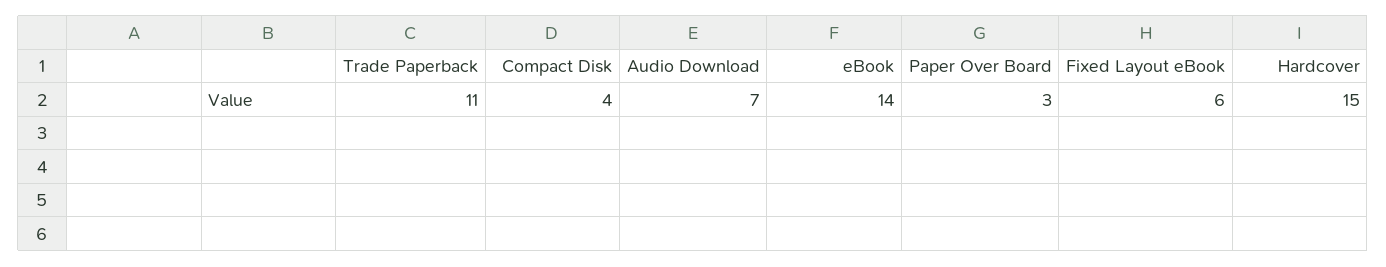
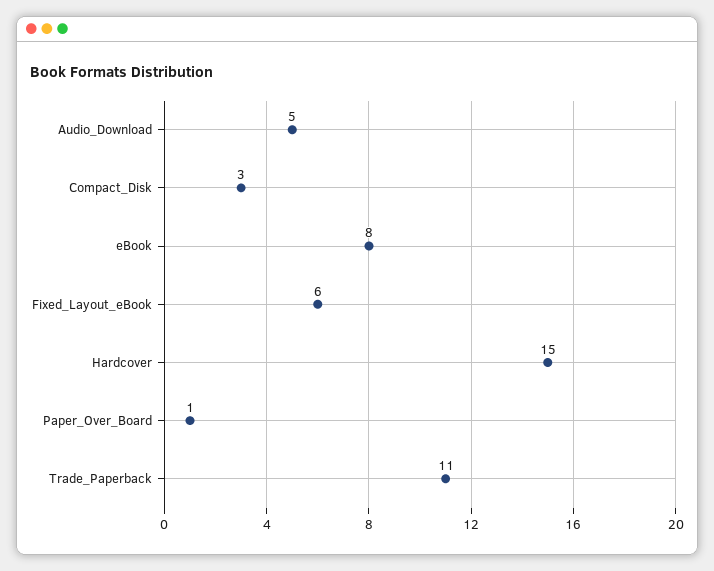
Compact Disk: 4 -> 3
Audio Download: 7 -> 5
eBook: 14 -> 8
Paper Over Board: 3 -> 1

